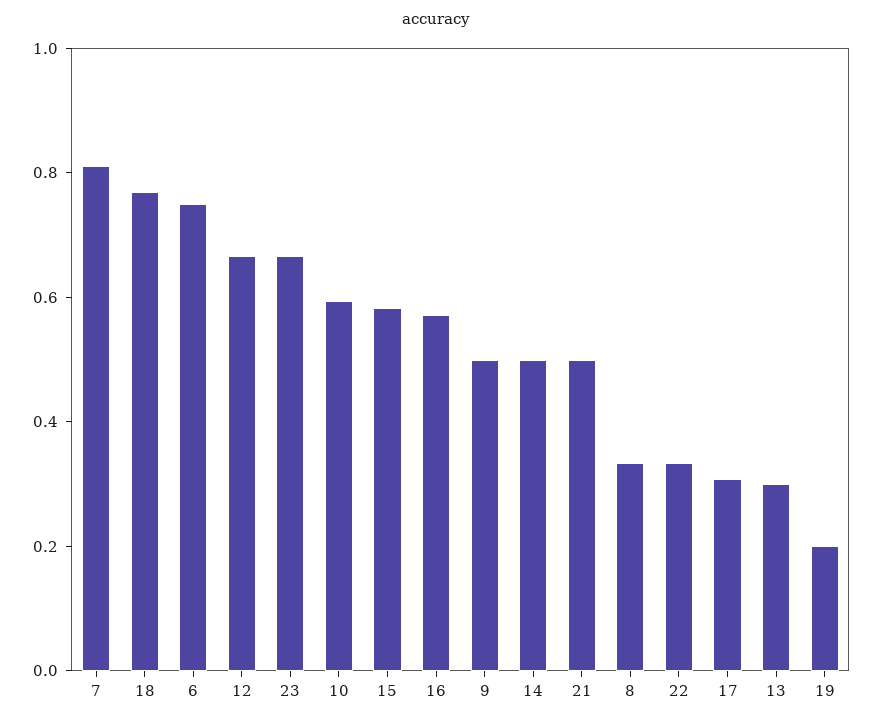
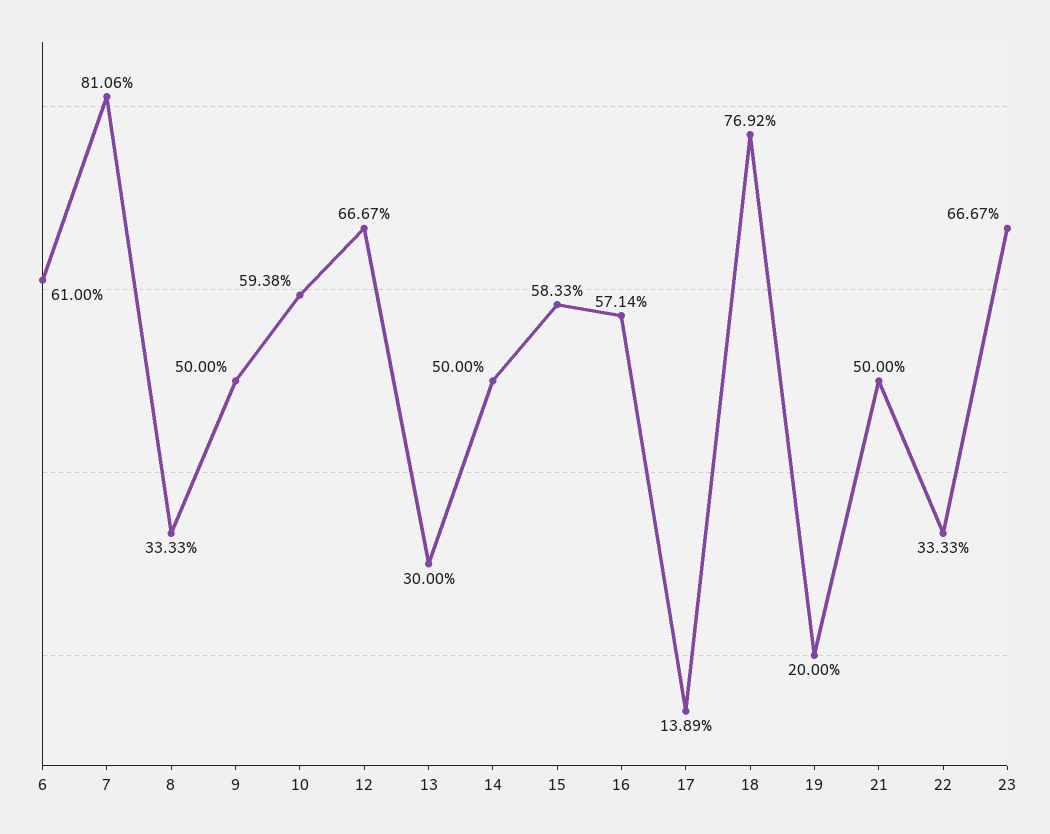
6: 0.75 -> 0.61
17: 0.3 -> 0.1389

